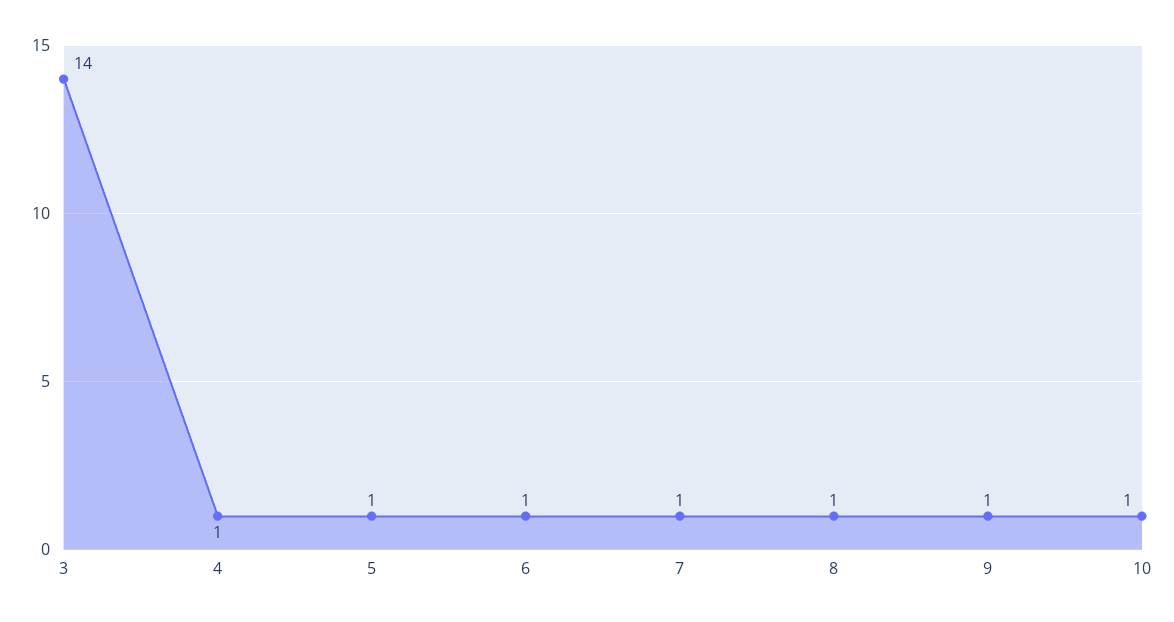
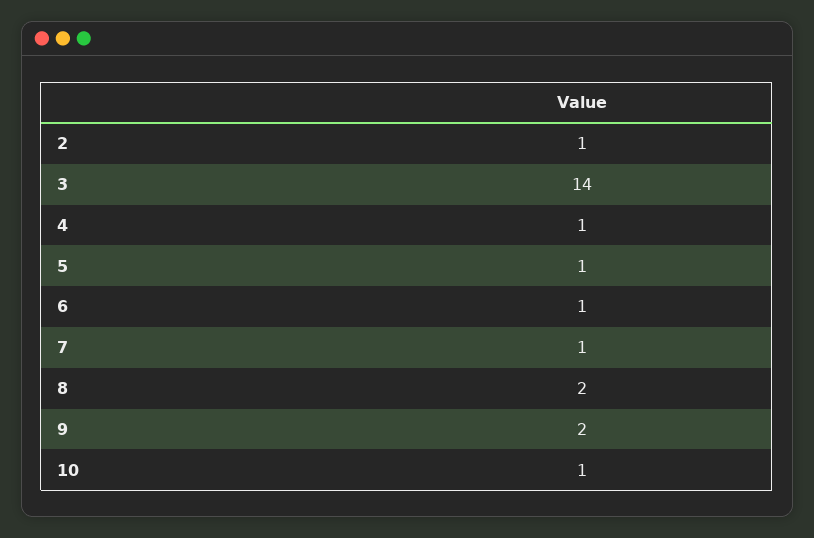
8: 1 -> 2
9: 1 -> 2
2: none -> 1

